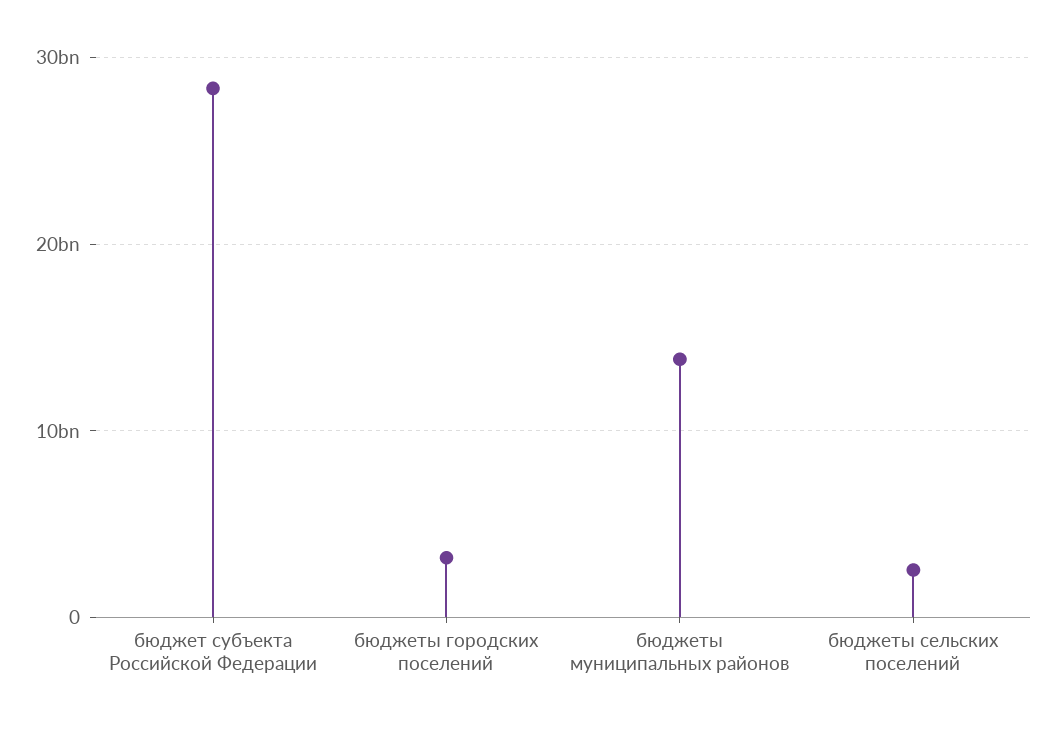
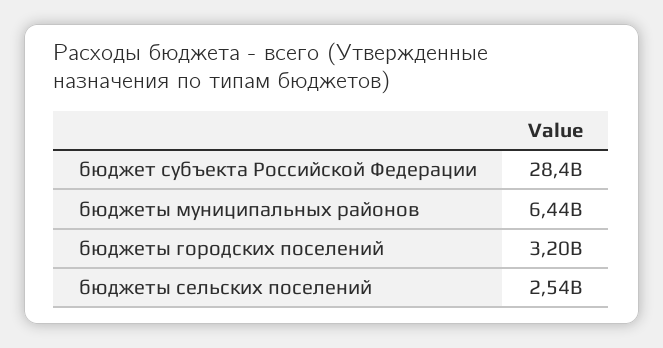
бюджеты муниципальных районов: 14000000000 -> 6440000000

